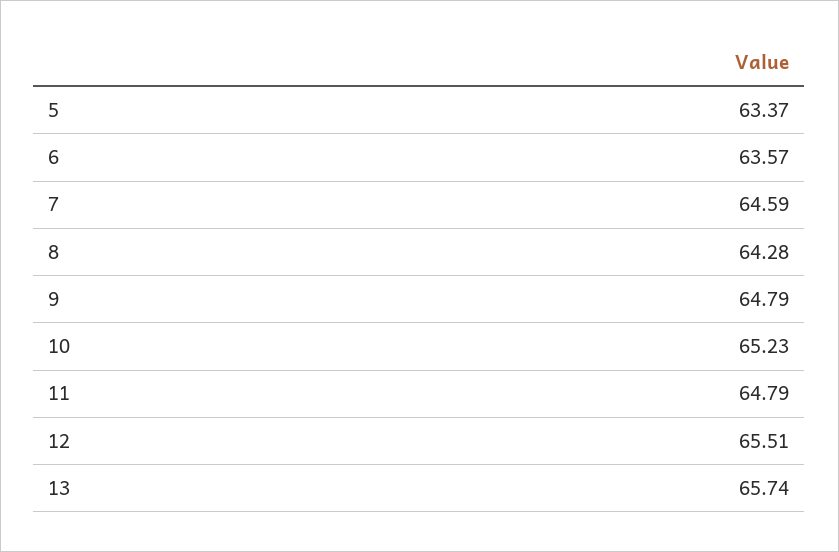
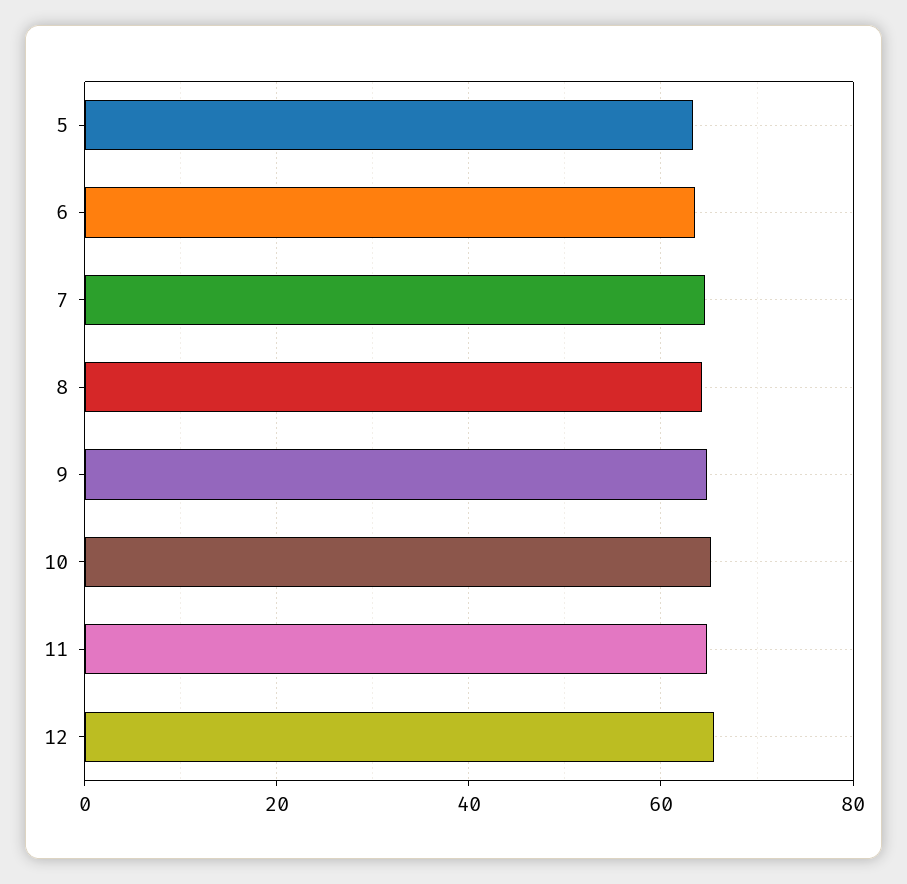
13: 65.74 -> none

